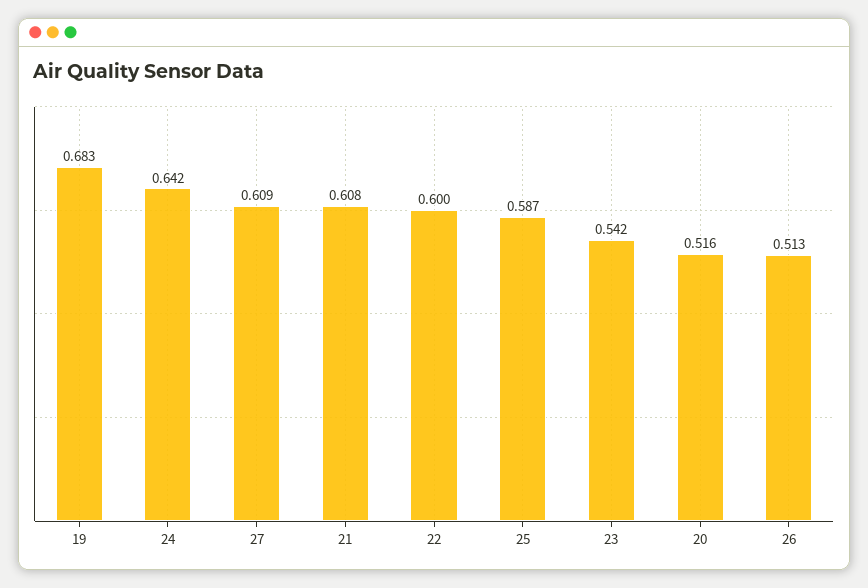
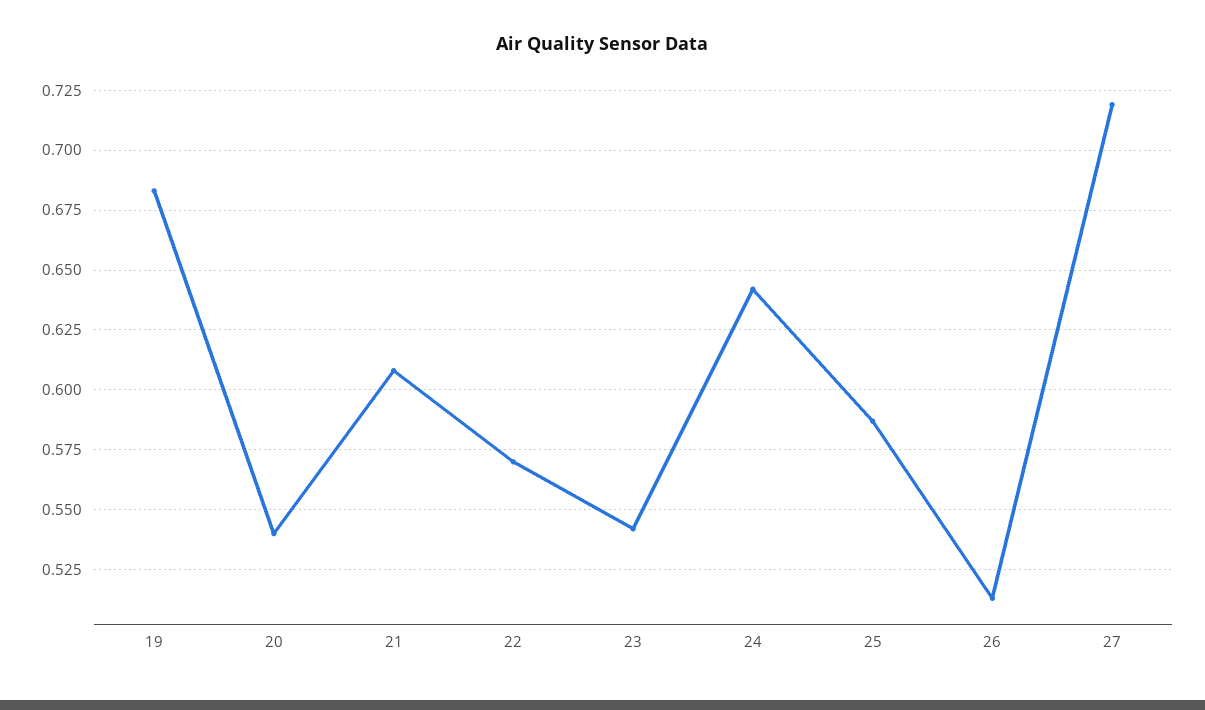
27: 0.609 -> 0.72
22: 0.6 -> 0.57
20: 0.516 -> 0.54

